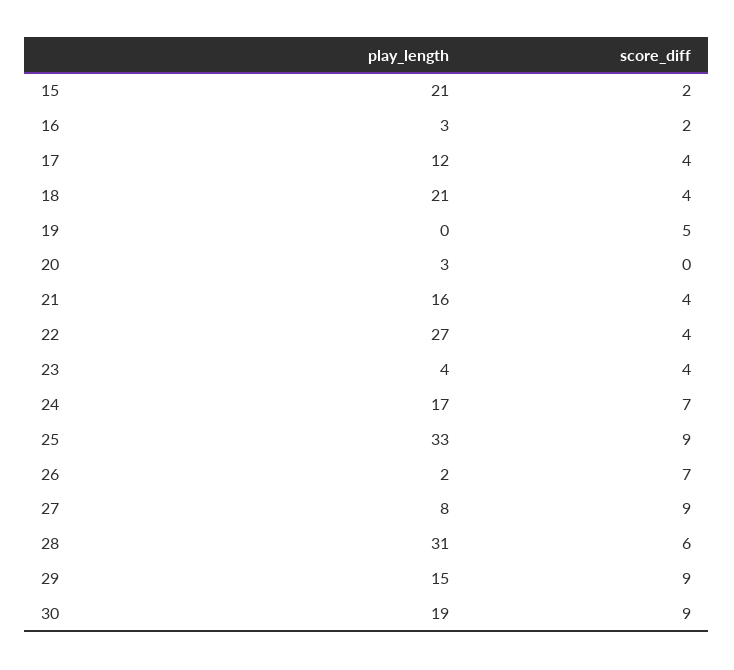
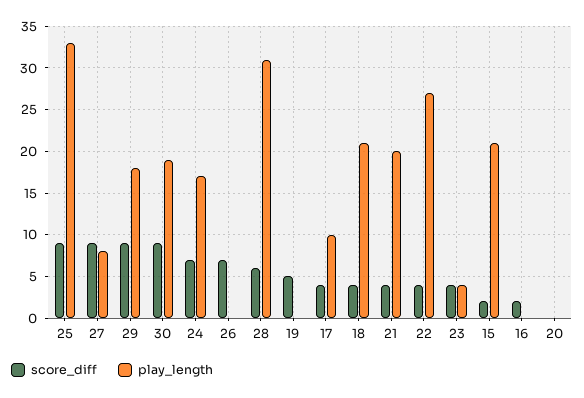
play_length, 16: 3 -> 0
play_length, 17: 12 -> 10
play_length, 20: 3 -> 0
play_length, 21: 16 -> 20
play_length, 26: 2 -> 0
play_length, 29: 15 -> 18

